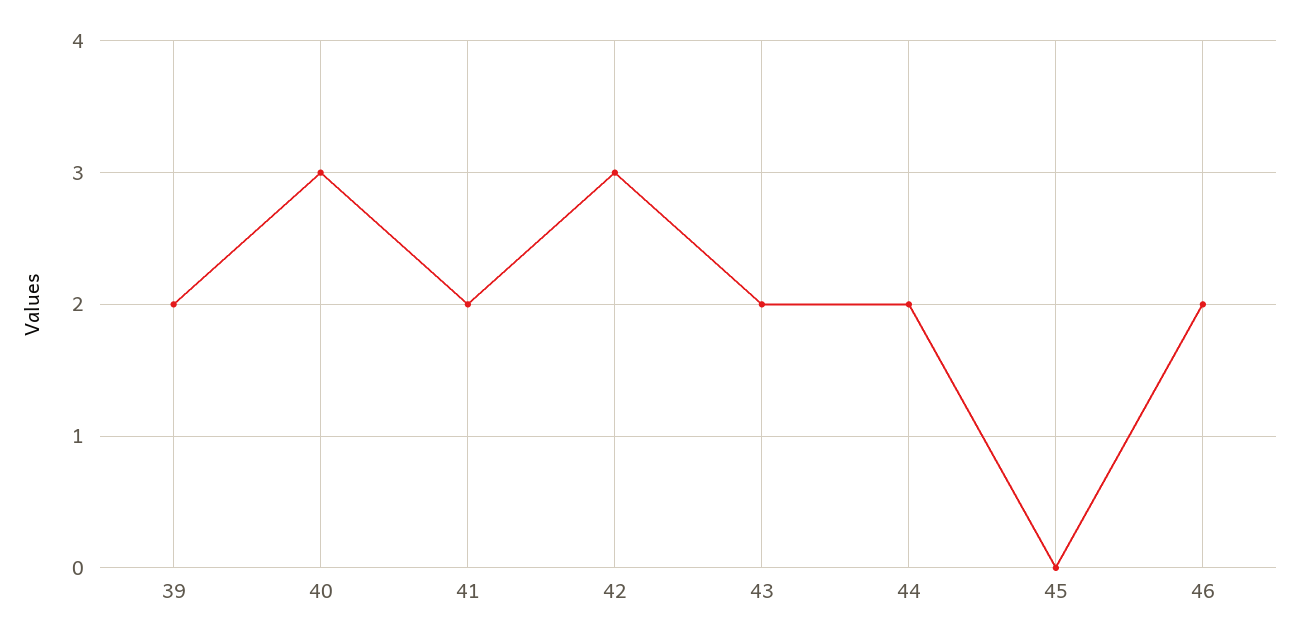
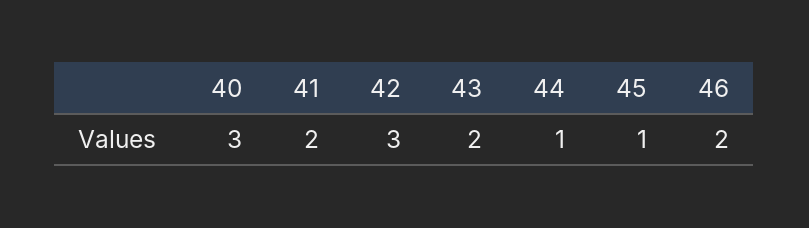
39: 2 -> none
44: 2 -> 1
45: 0 -> 1

